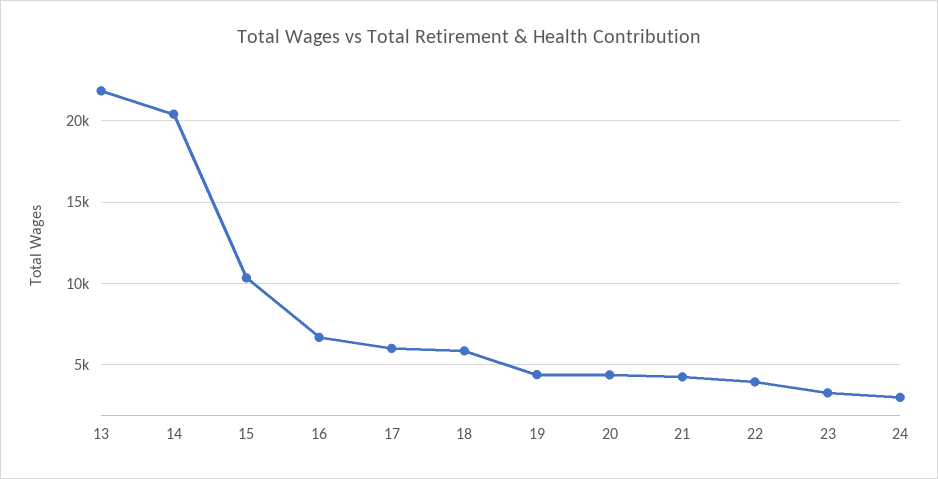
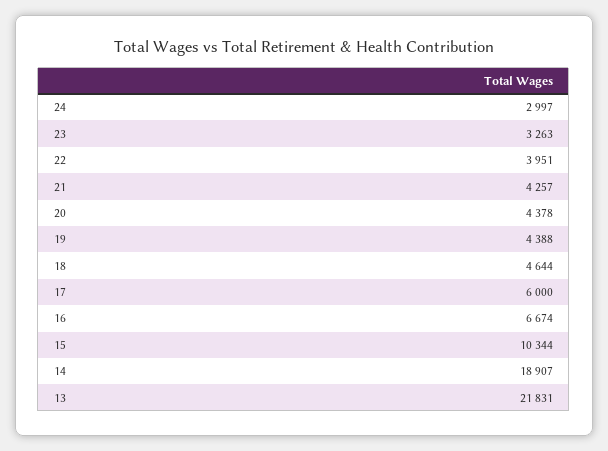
14: 20500 -> 18907
18: 6000 -> 4644

